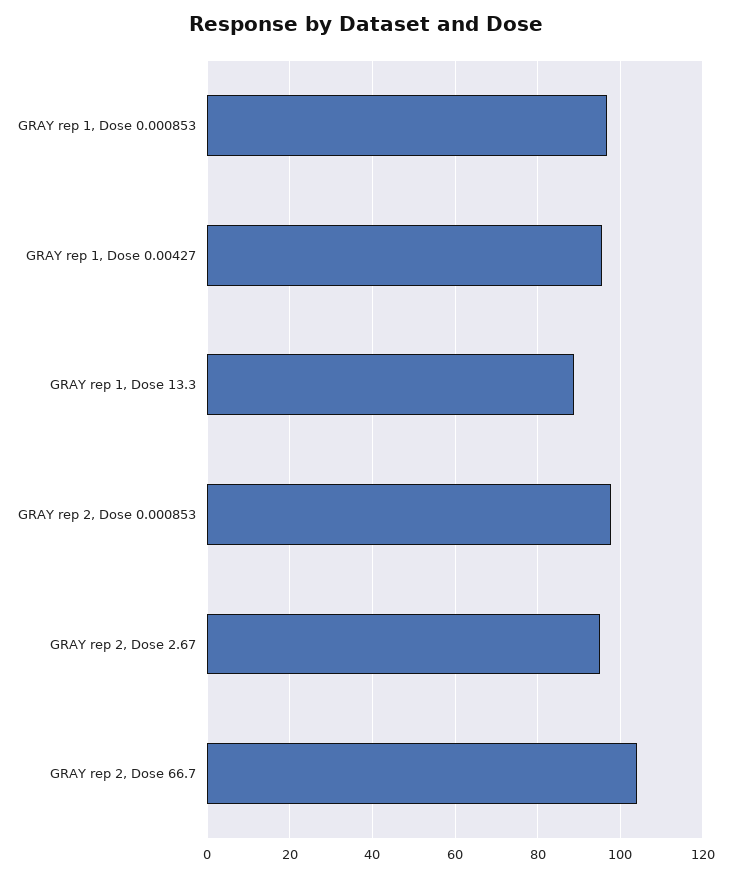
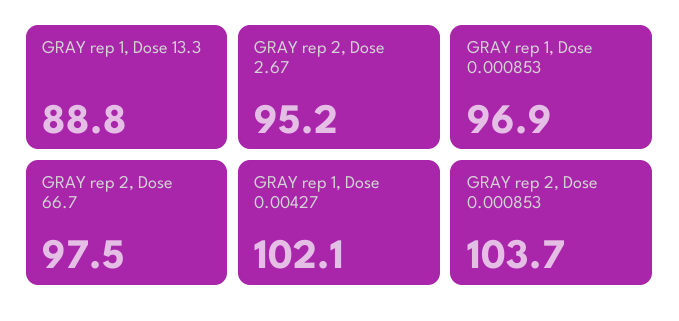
GRAY rep 1, Dose 0.00427: 96 -> 102.1
GRAY rep 2, Dose 0.000853: 98 -> 103.7
GRAY rep 2, Dose 66.7: 104 -> 97.5

